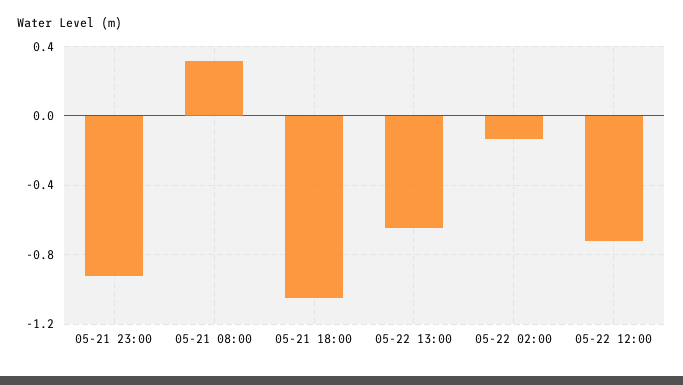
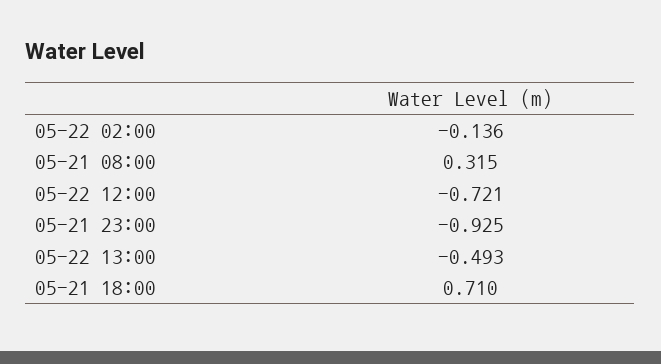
05-21 18:00: -1.05 -> 0.71
05-22 13:00: -0.65 -> -0.493

